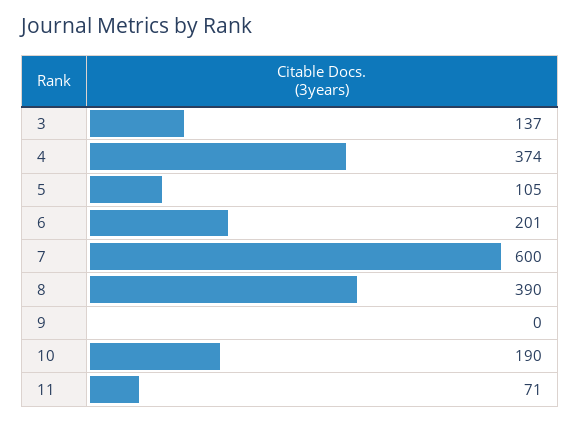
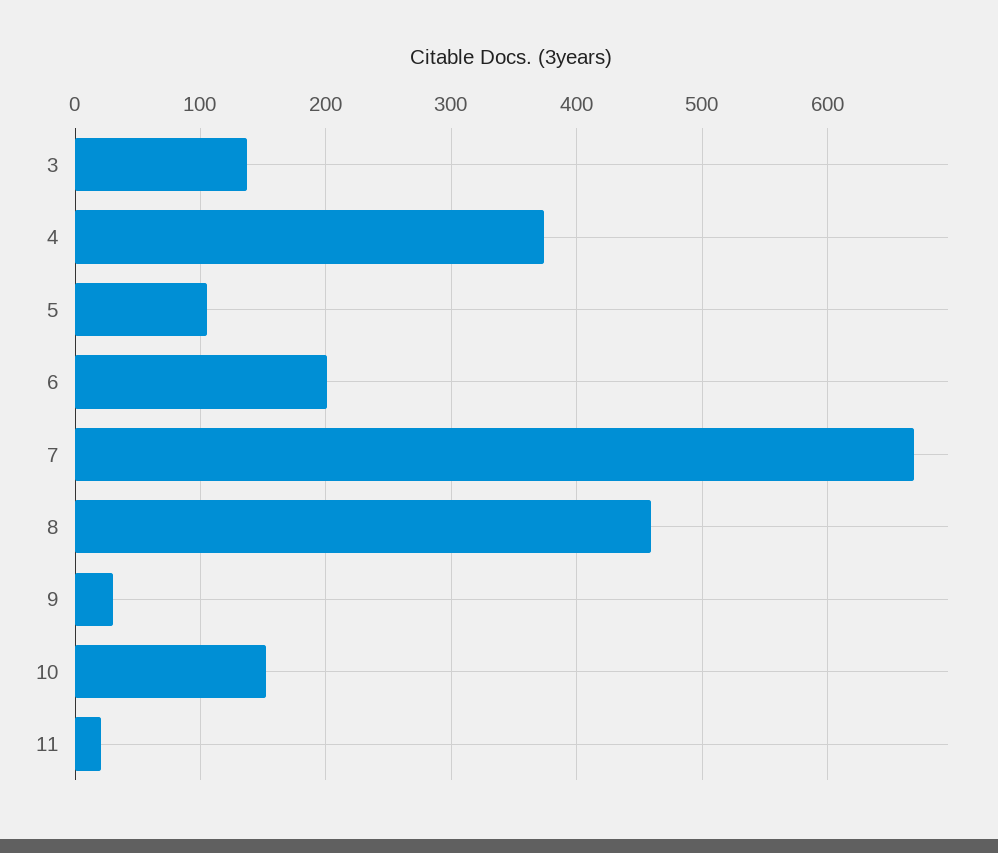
7: 600 -> 670
8: 390 -> 460
9: 0 -> 30
10: 190 -> 150
11: 71 -> 20

